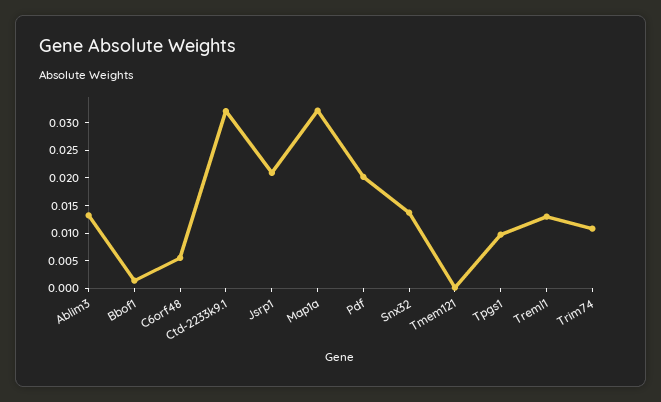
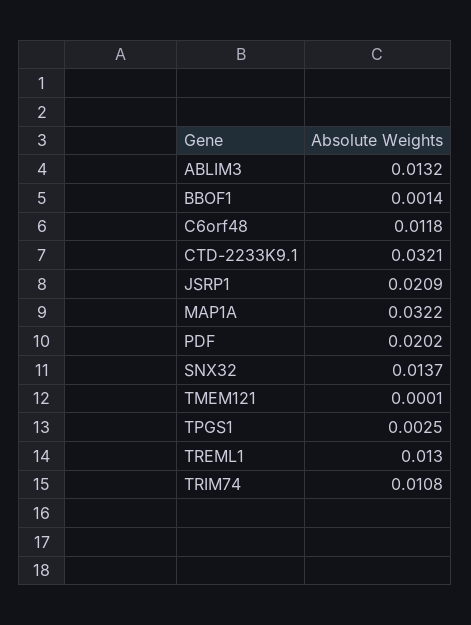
C6orf48: 0.005 -> 0.0118
Tpgs1: 0.01 -> 0.0025

